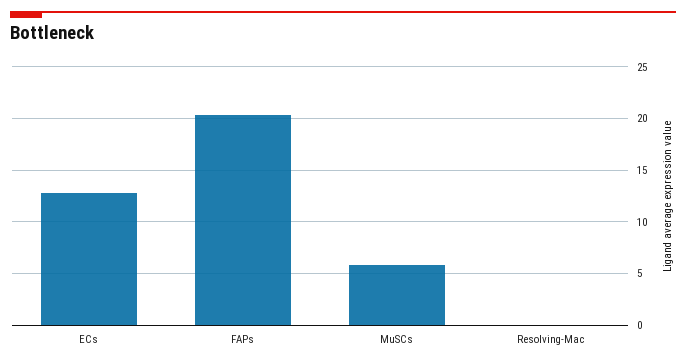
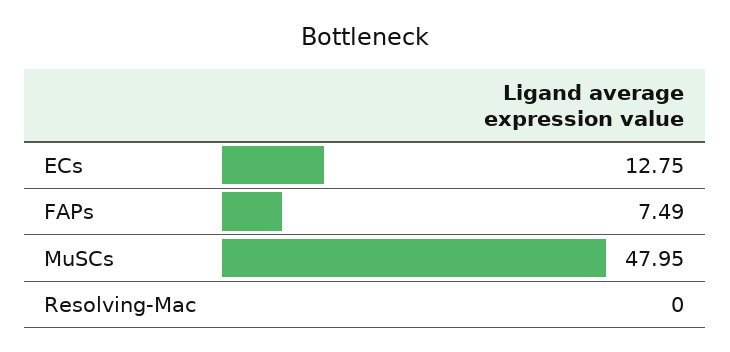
FAPs: 20 -> 7.49
MuSCs: 6 -> 47.95

